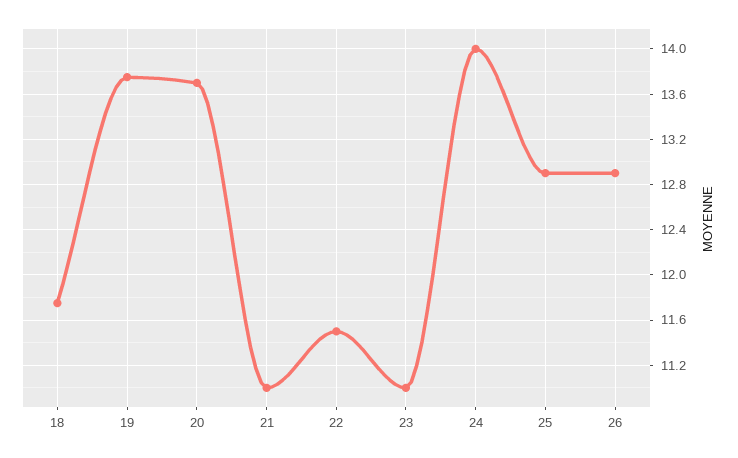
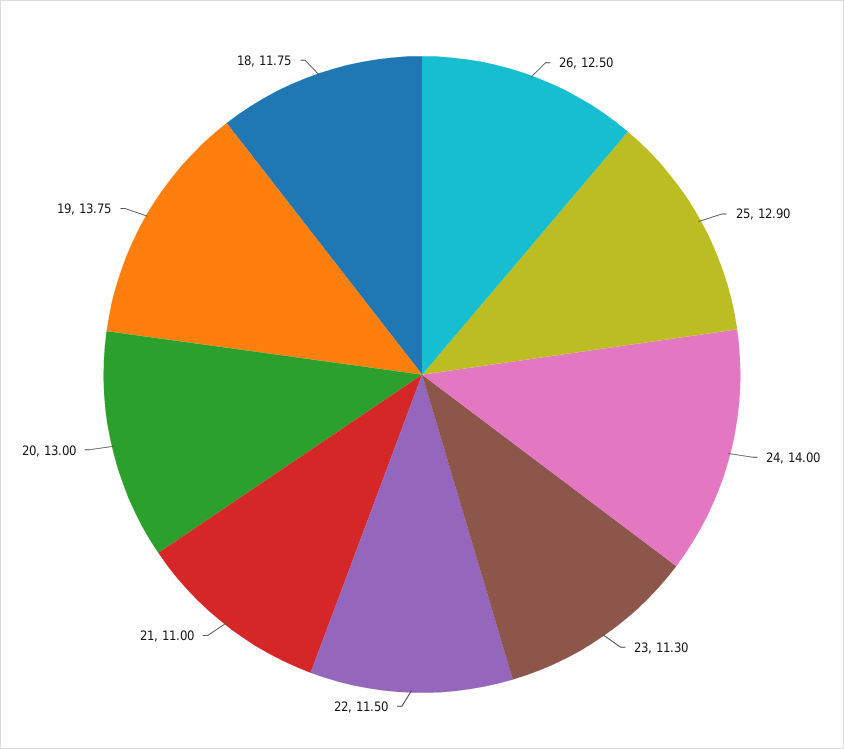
20: 13.7 -> 13
23: 11 -> 11.3
26: 12.9 -> 12.5

